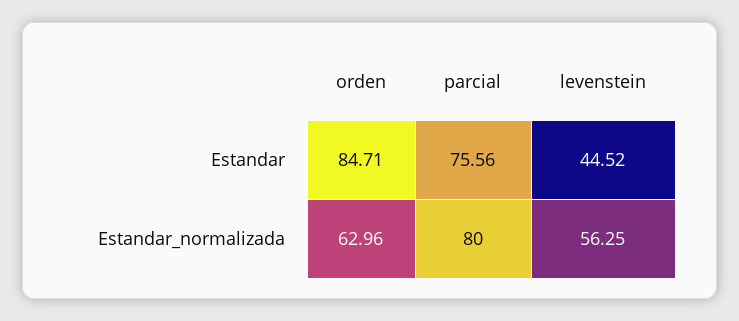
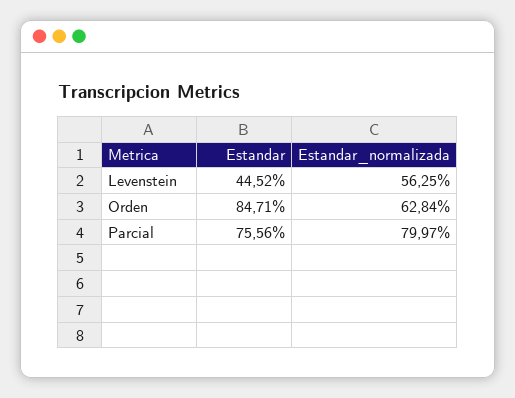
orden, Estandar_normalizada: 62.96 -> 62.84
parcial, Estandar_normalizada: 80 -> 79.97

